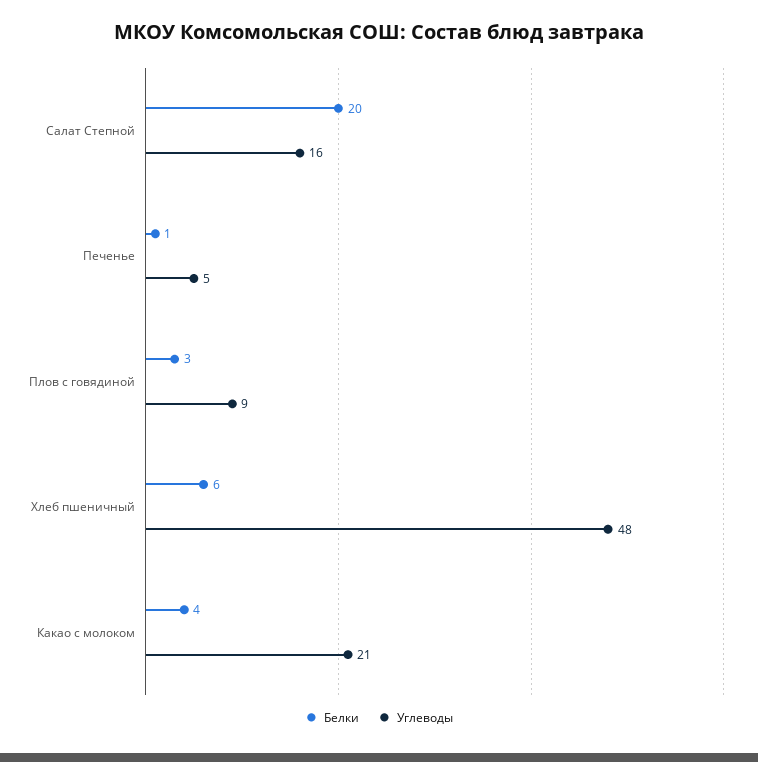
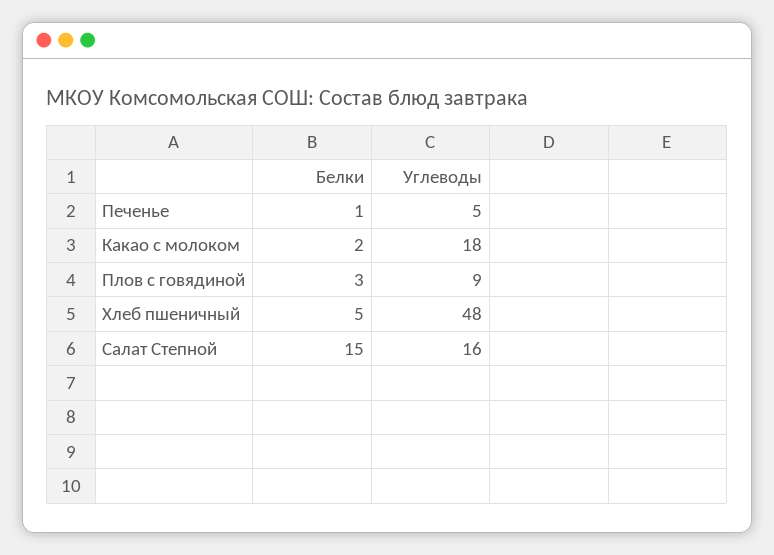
Белки, Салат Степной: 20 -> 15
Белки, Хлеб пшеничный: 6 -> 5
Белки, Какао с молоком: 4 -> 2
Углеводы, Какао с молоком: 21 -> 18

